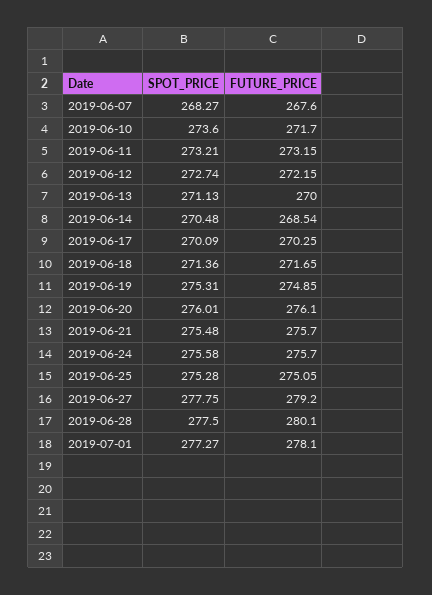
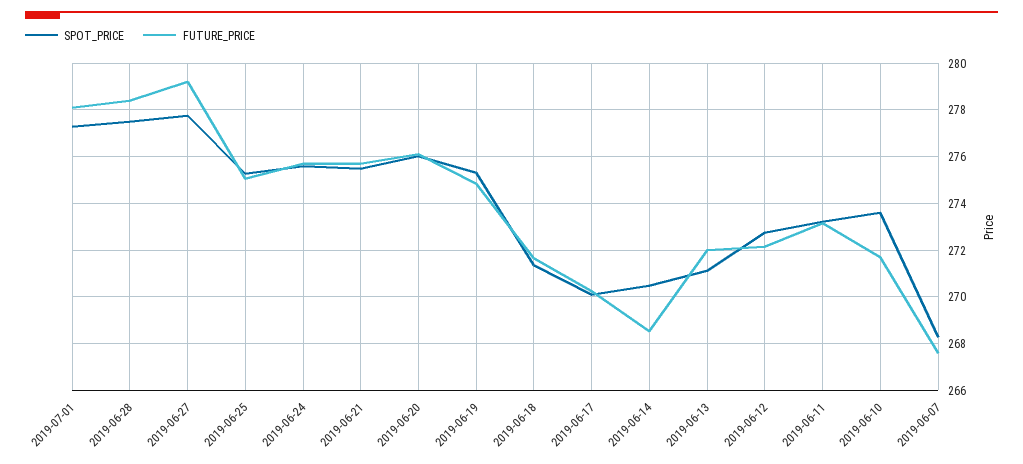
FUTURE_PRICE, 2019-06-13: 270 -> 272
FUTURE_PRICE, 2019-06-28: 280.1 -> 278.5

